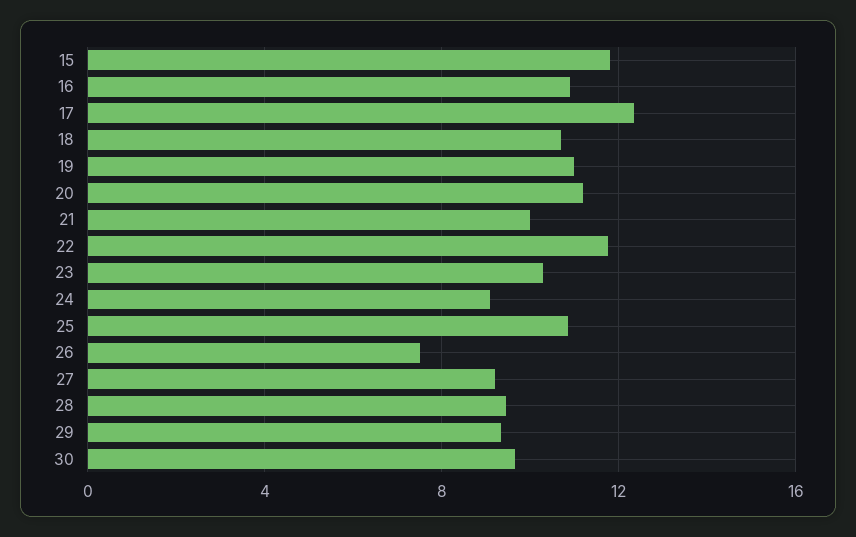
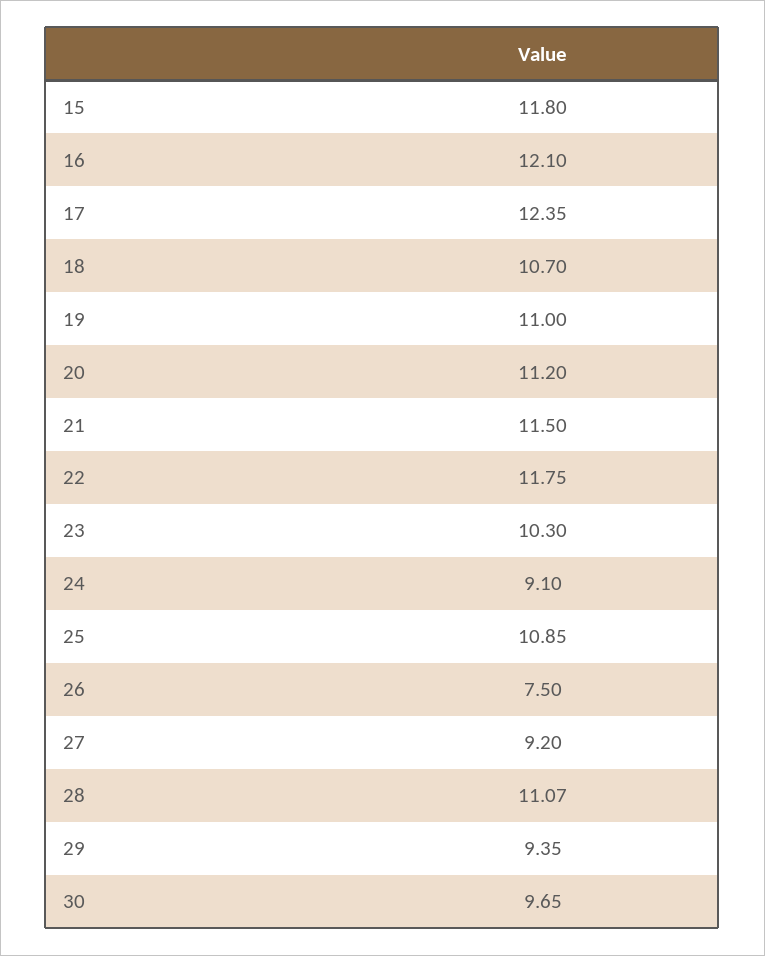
16: 11 -> 12.1
21: 10 -> 11.5
28: 9.5 -> 11.07

